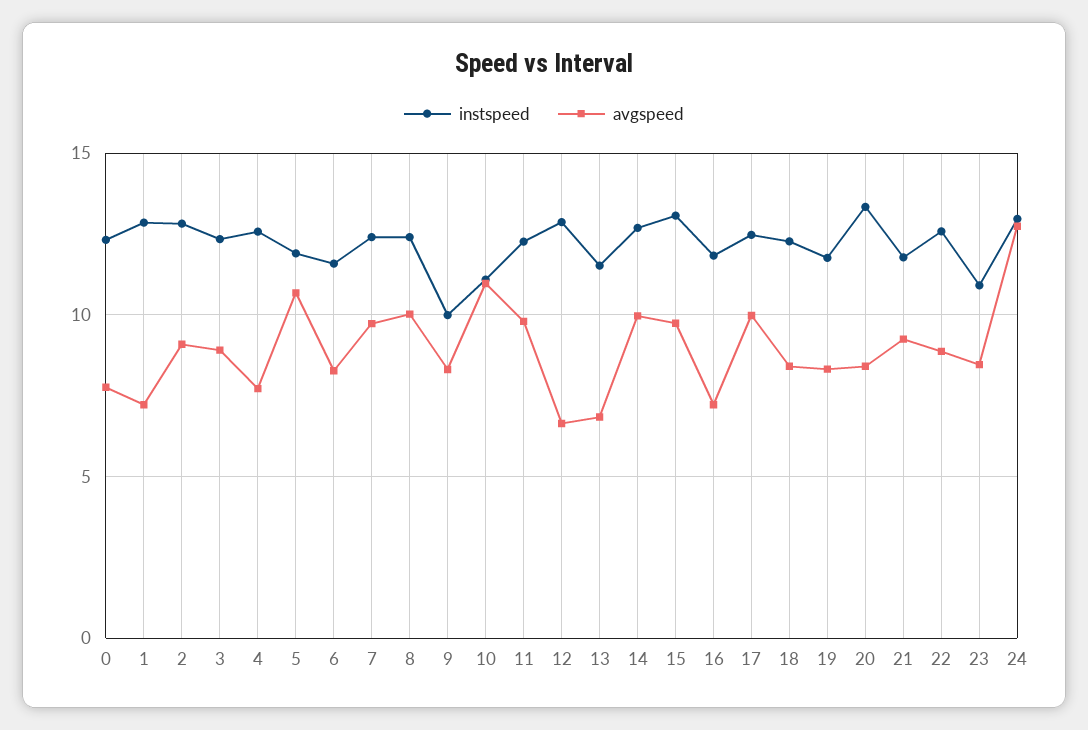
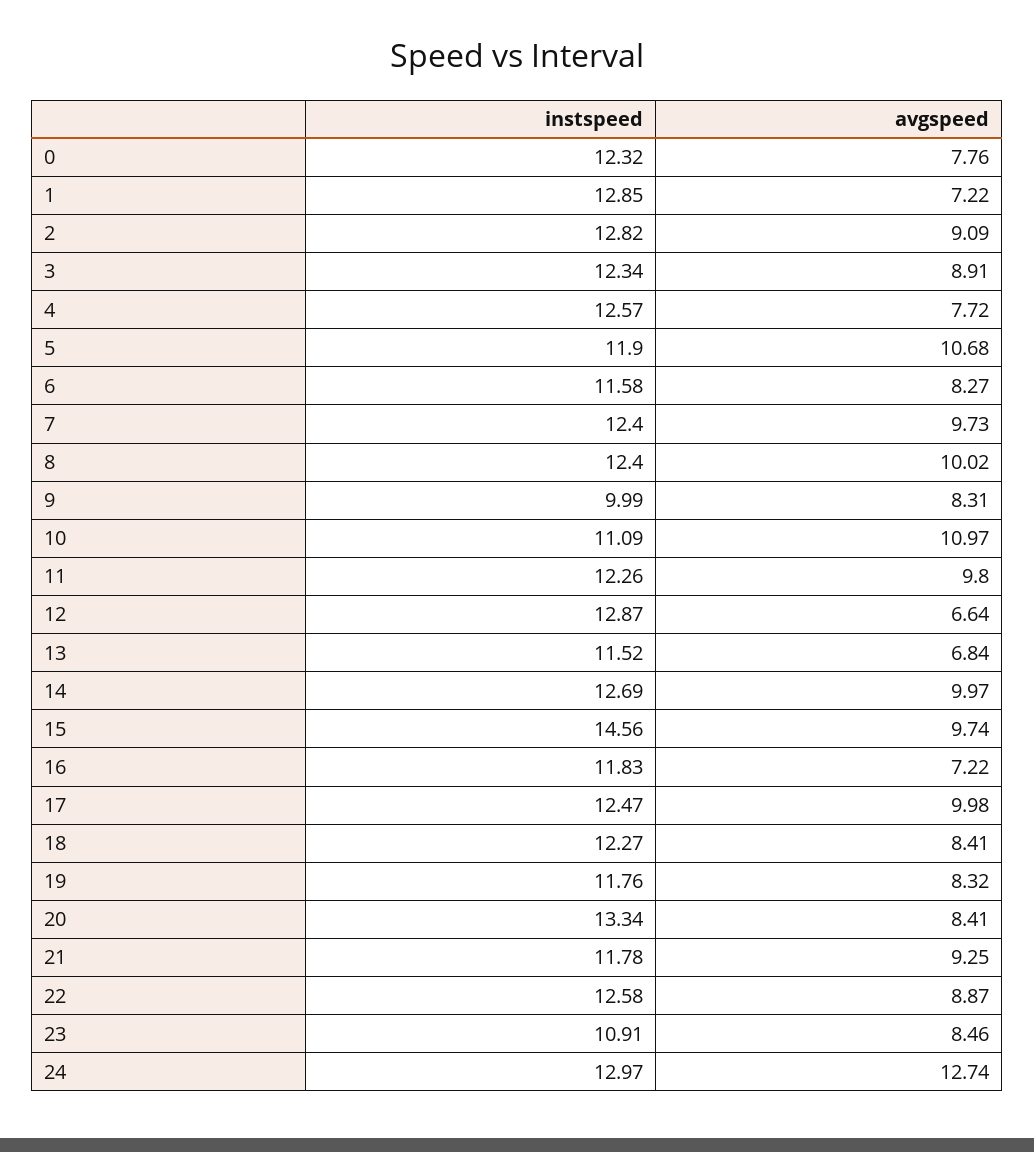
instspeed, 15: 13 -> 14.56

